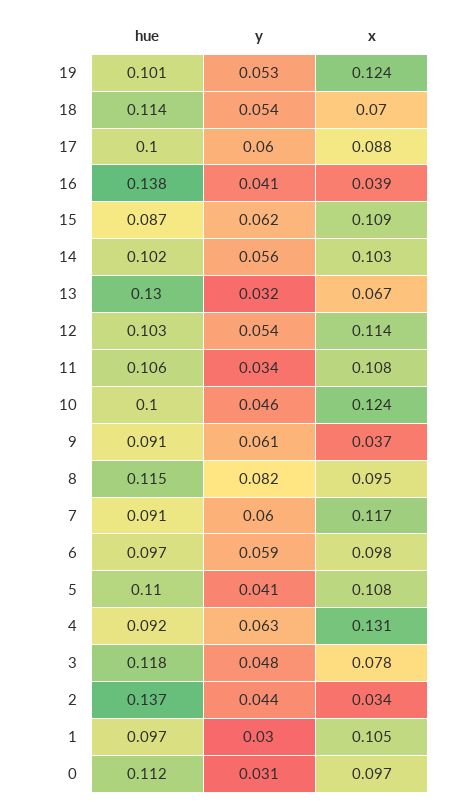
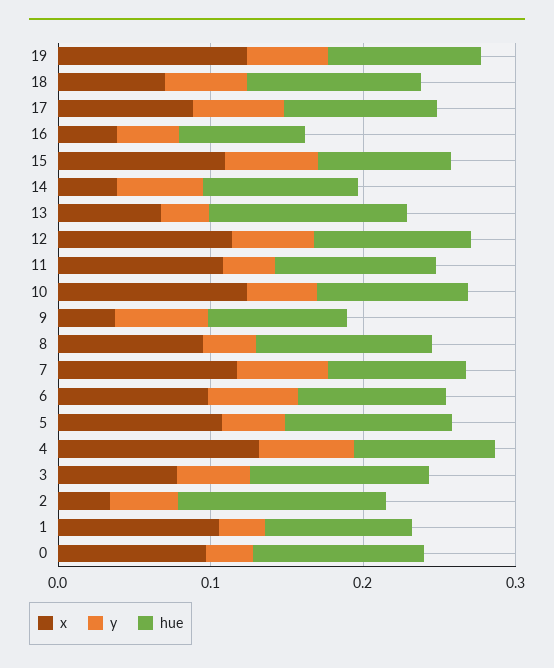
hue, 16: 0.138 -> 0.08
x, 14: 0.103 -> 0.04
y, 8: 0.082 -> 0.04

